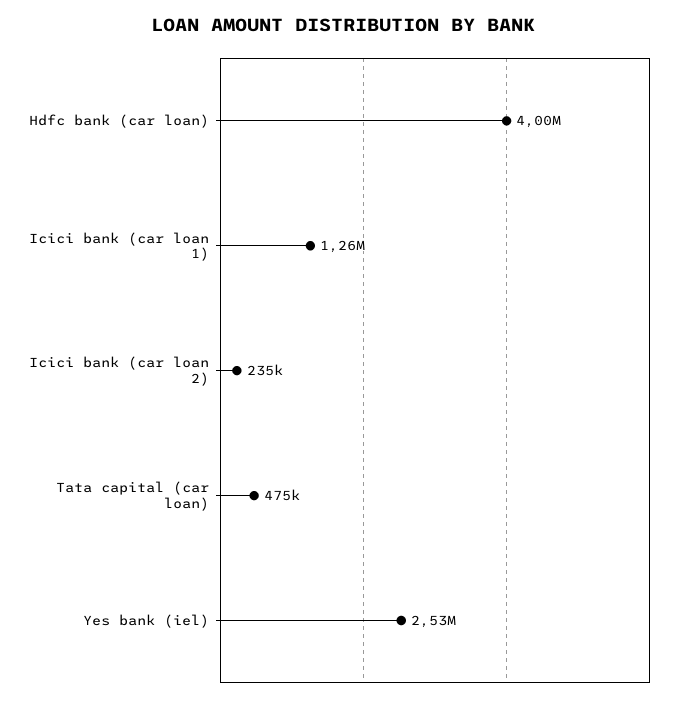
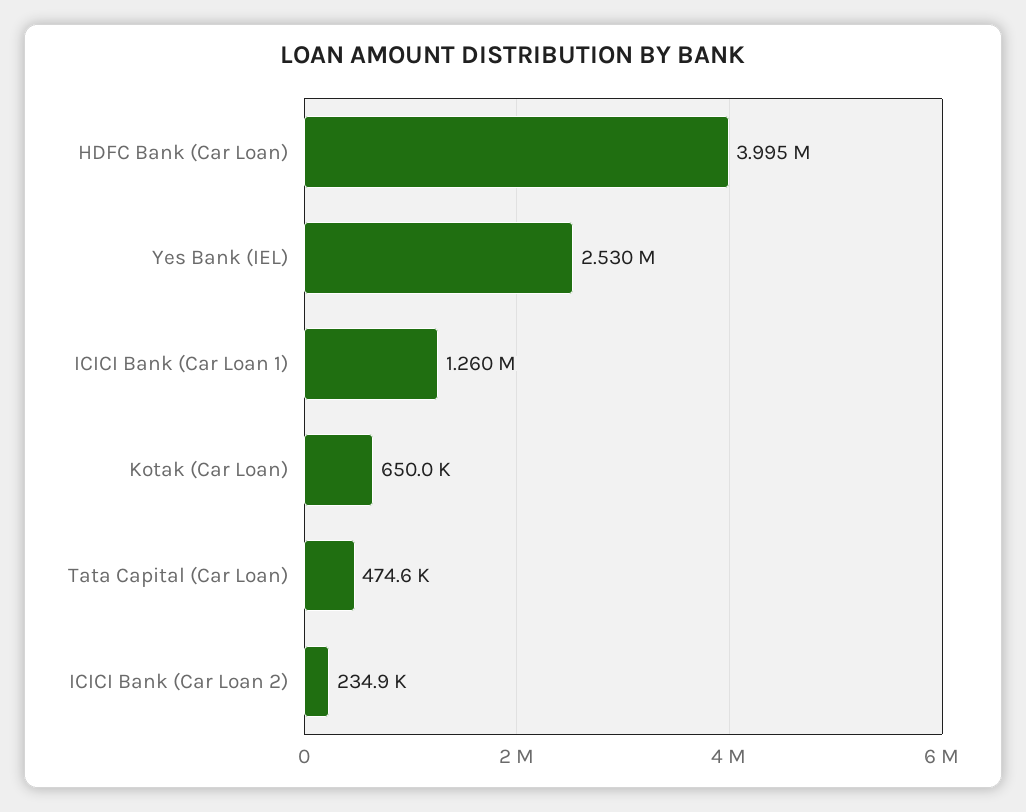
Kotak (Car Loan): none -> 650000

